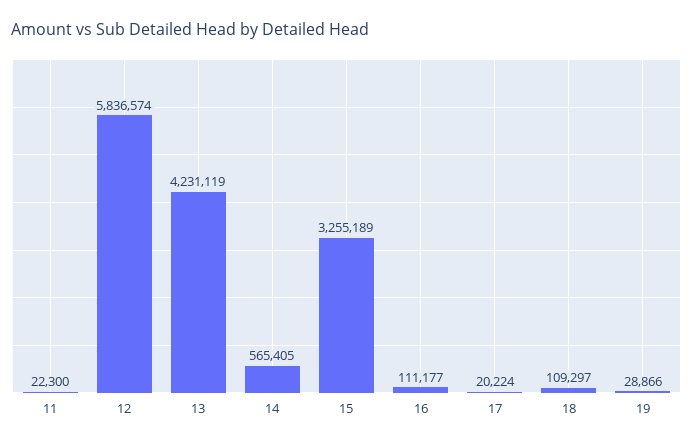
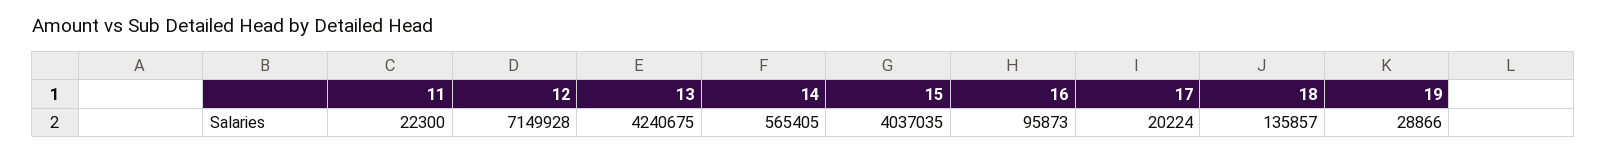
12: 5836574 -> 7149928
13: 4231119 -> 4240675
15: 3255189 -> 4037035
16: 111177 -> 95873
18: 109297 -> 135857

